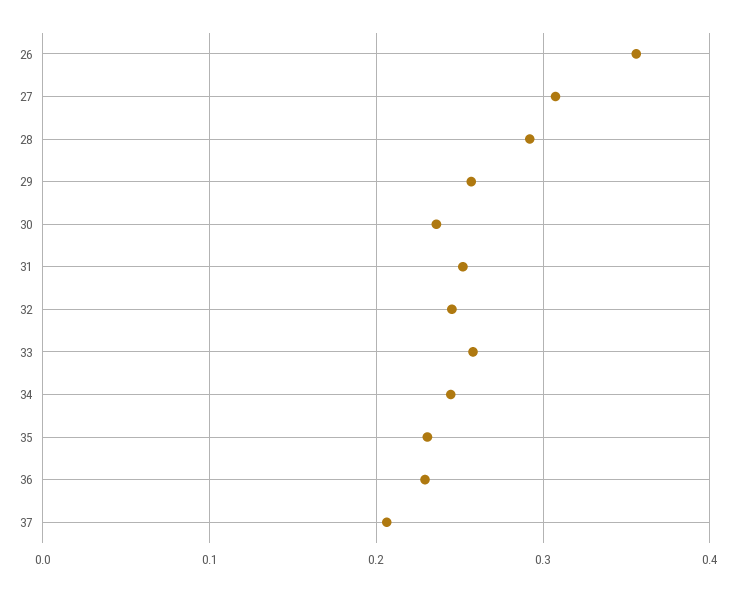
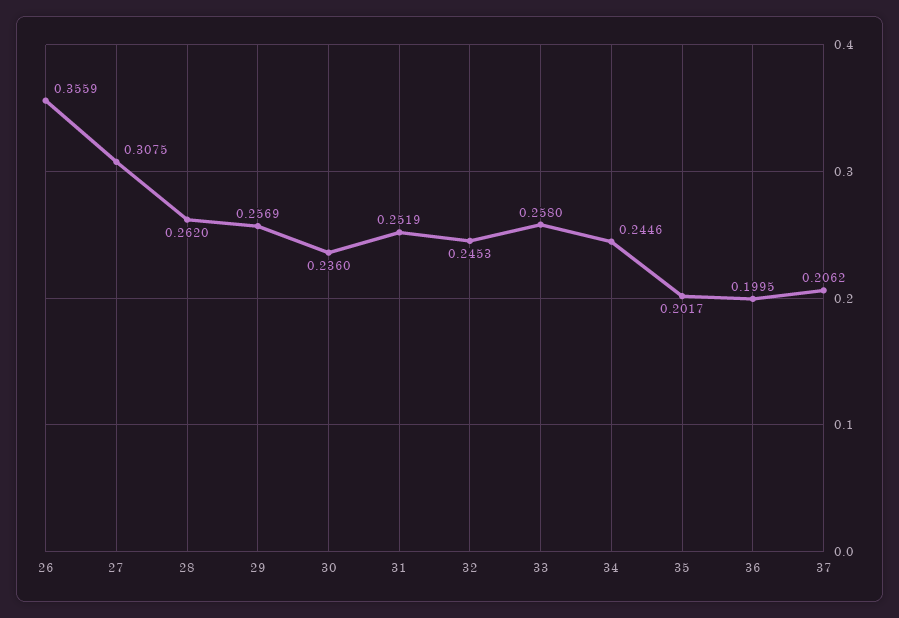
28: 0.29 -> 0.262
35: 0.23 -> 0.2017
36: 0.23 -> 0.1995

